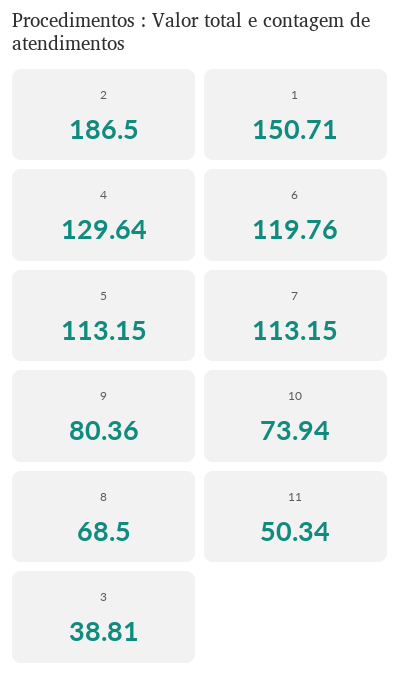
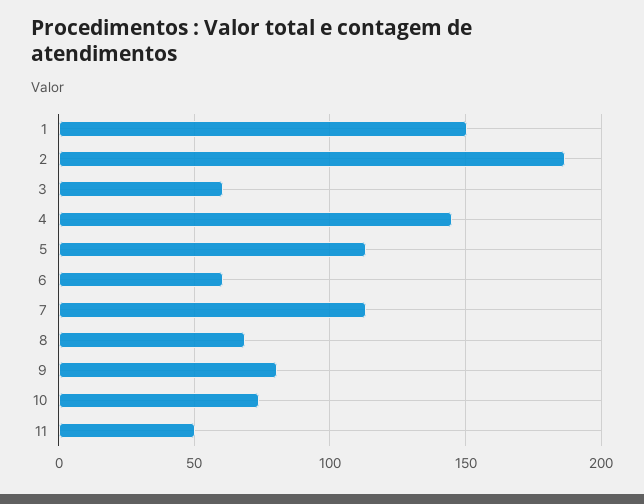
4: 129.64 -> 145
6: 119.76 -> 60
3: 38.81 -> 60

